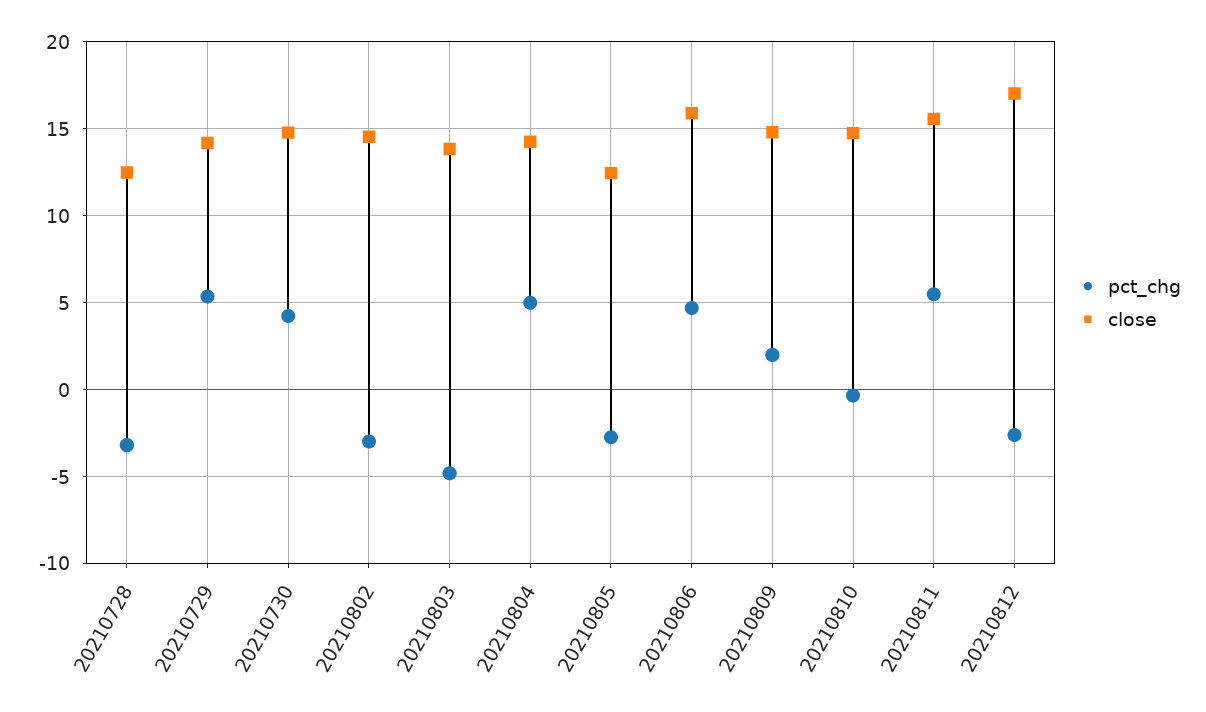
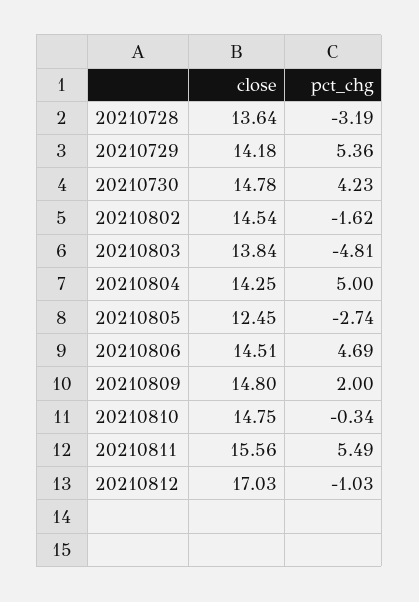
close, 20210728: 12.5 -> 13.64
pct_chg, 20210802: -3 -> -1.62
close, 20210806: 16 -> 14.51
pct_chg, 20210812: -2.5 -> -1.03

